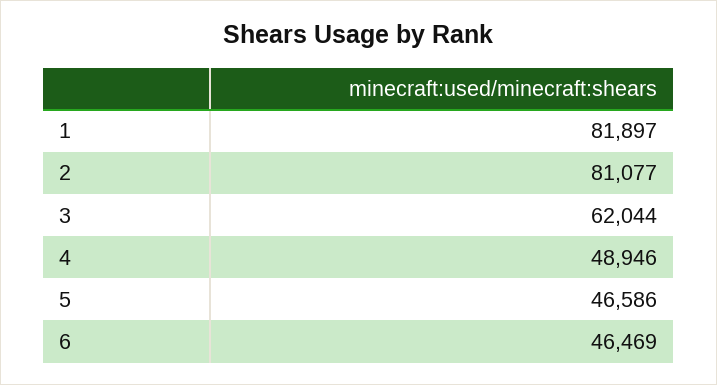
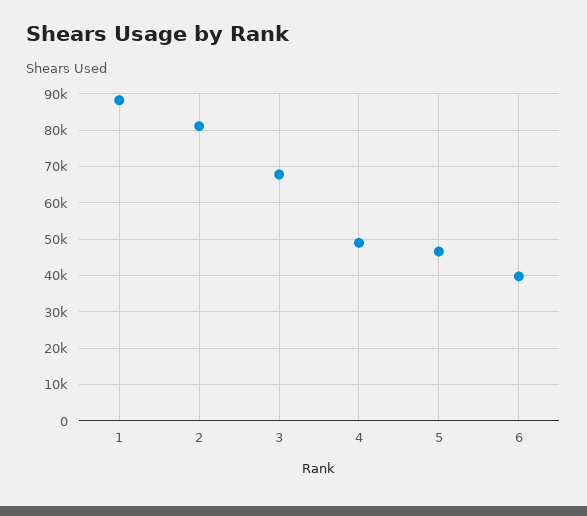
1: 81897 -> 88000
3: 62044 -> 68000
6: 46469 -> 40000

